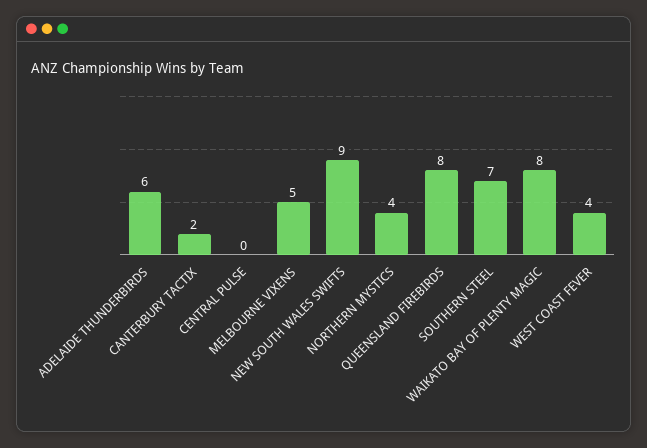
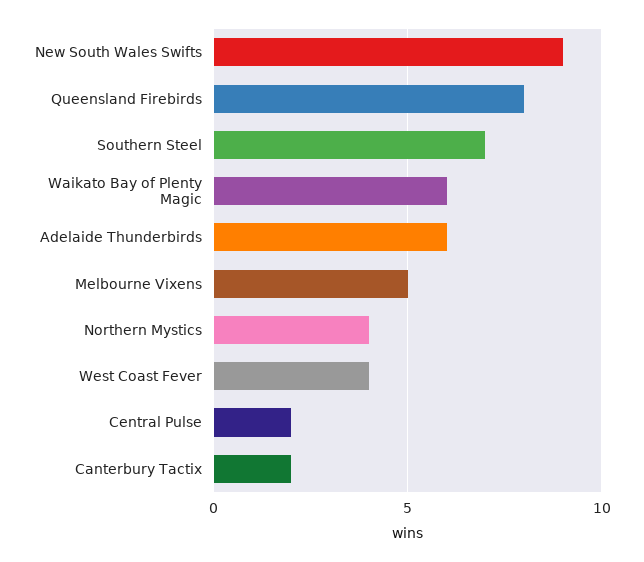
CENTRAL PULSE: 0 -> 2
WAIKATO BAY OF PLENTY MAGIC: 8 -> 6

